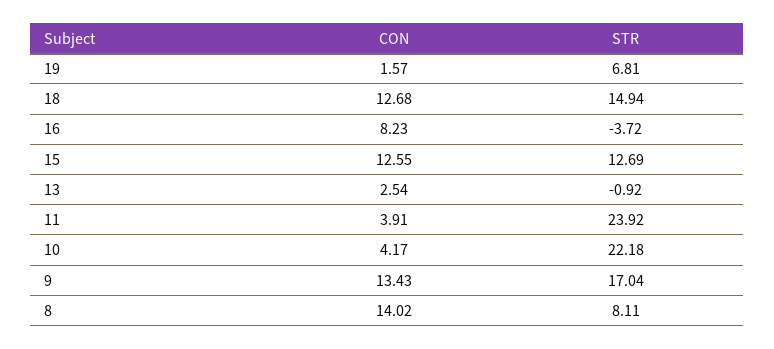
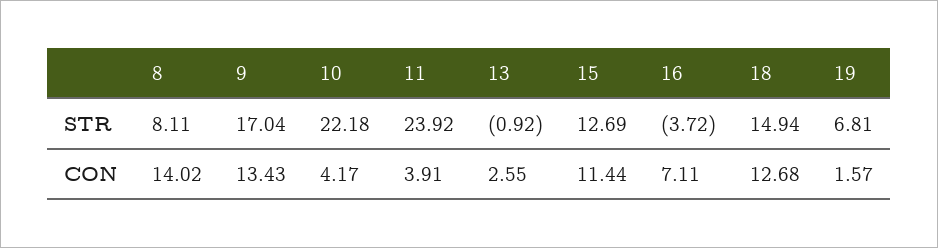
CON, 16: 8.23 -> 7.11
CON, 15: 12.55 -> 11.44
CON, 13: 2.54 -> 2.55

